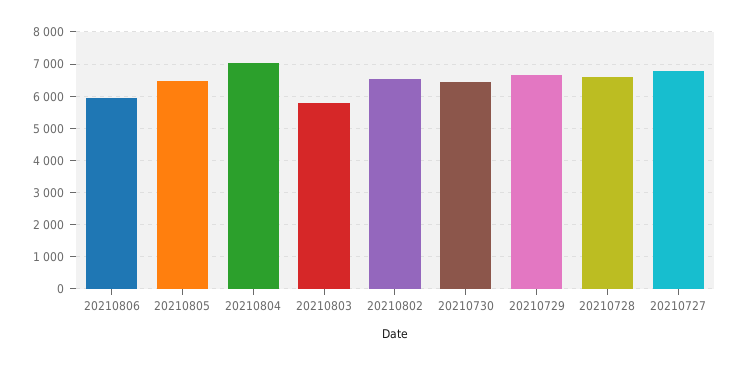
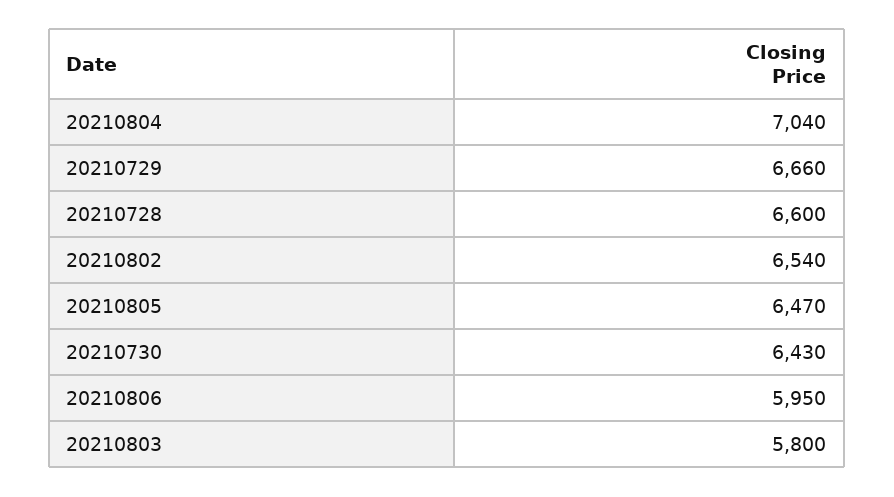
20210727: 6800 -> none

